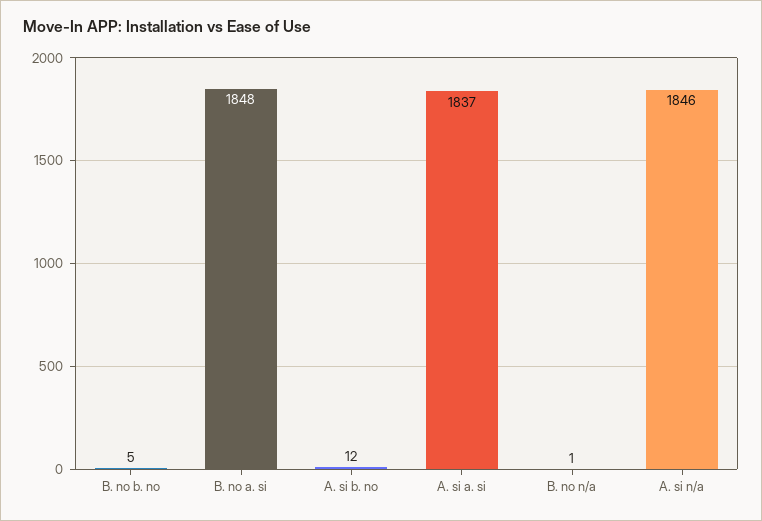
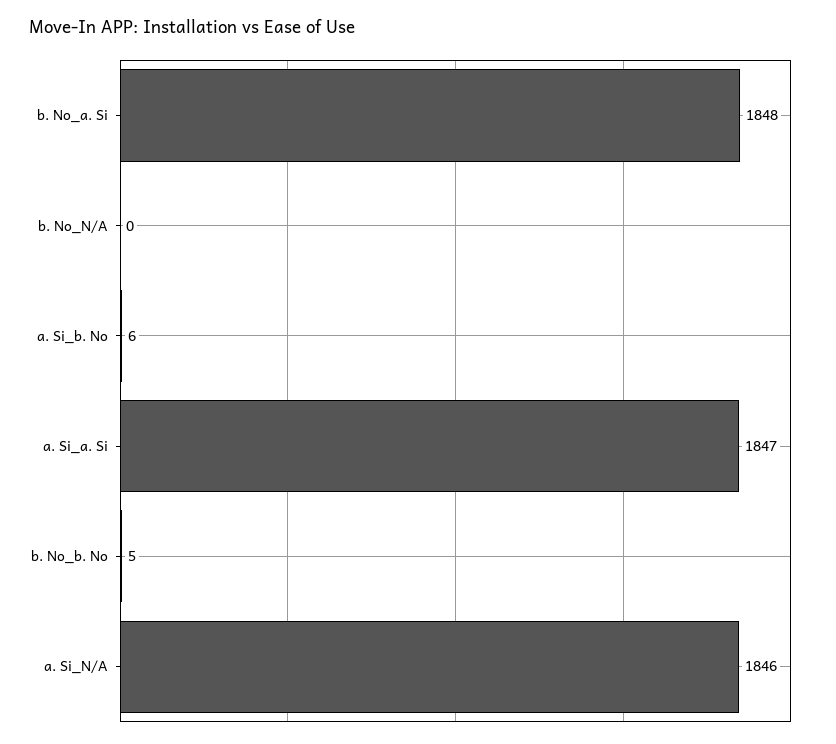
A. si b. no: 12 -> 6
A. si a. si: 1837 -> 1847
B. no n/a: 1 -> 0

